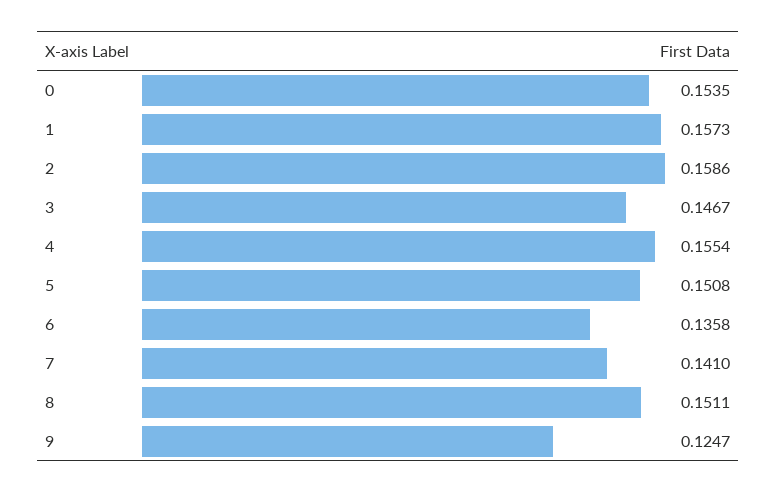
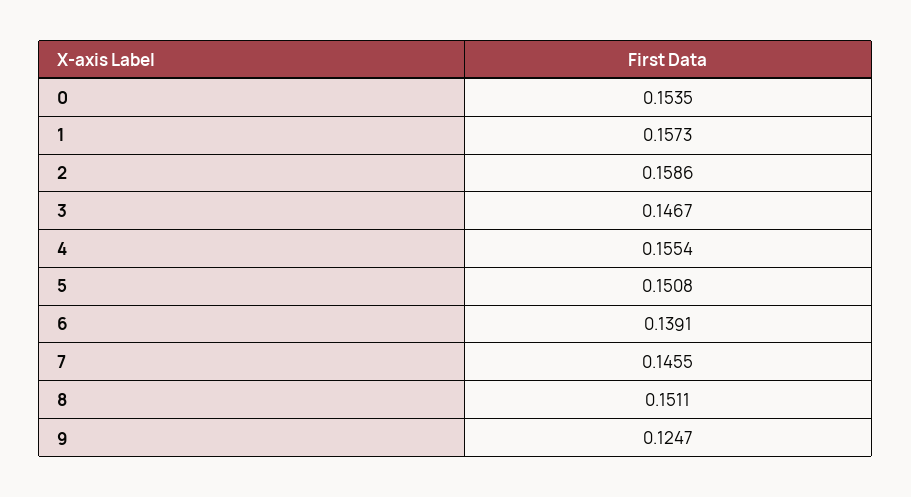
6: 0.1358 -> 0.1391
7: 0.141 -> 0.1455

